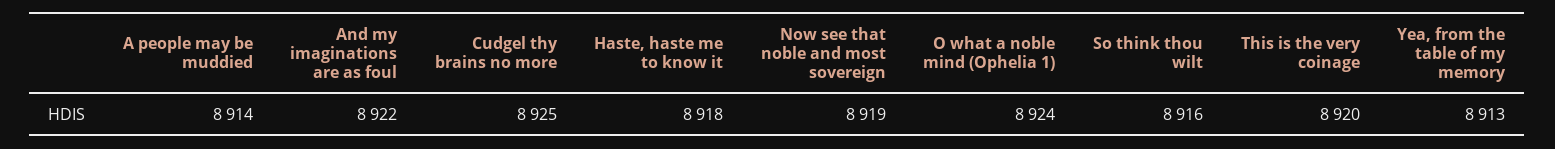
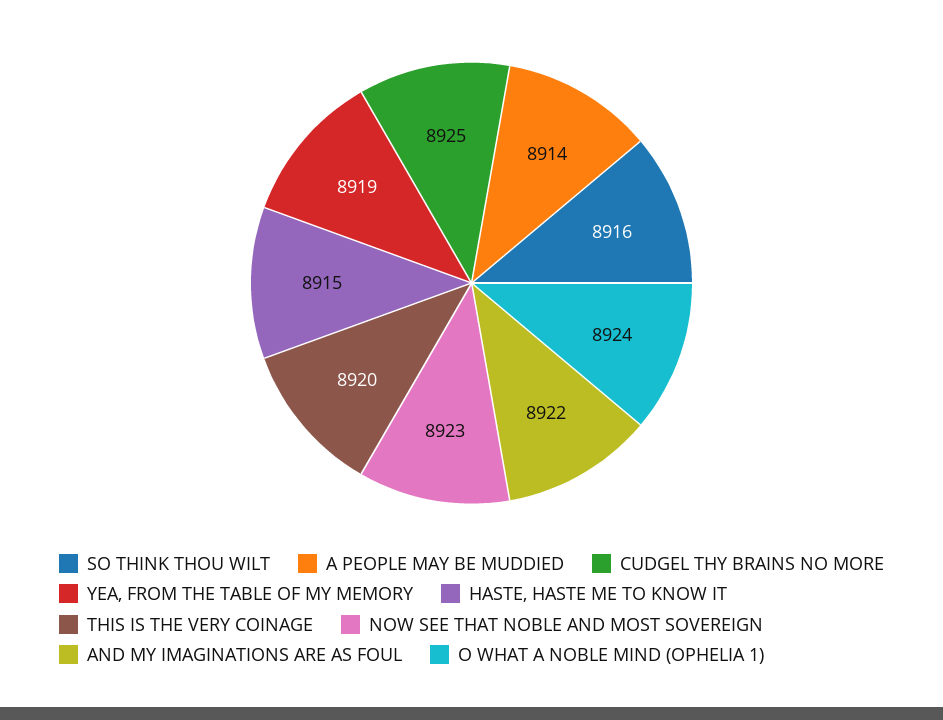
Haste, haste me to know it: 8918 -> 8915
Now see that noble and most sovereign: 8919 -> 8923
Yea, from the table of my memory: 8913 -> 8919

